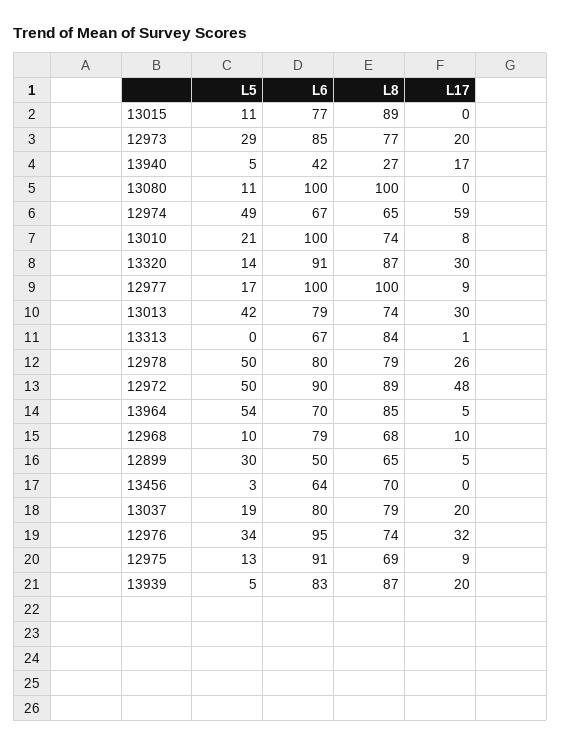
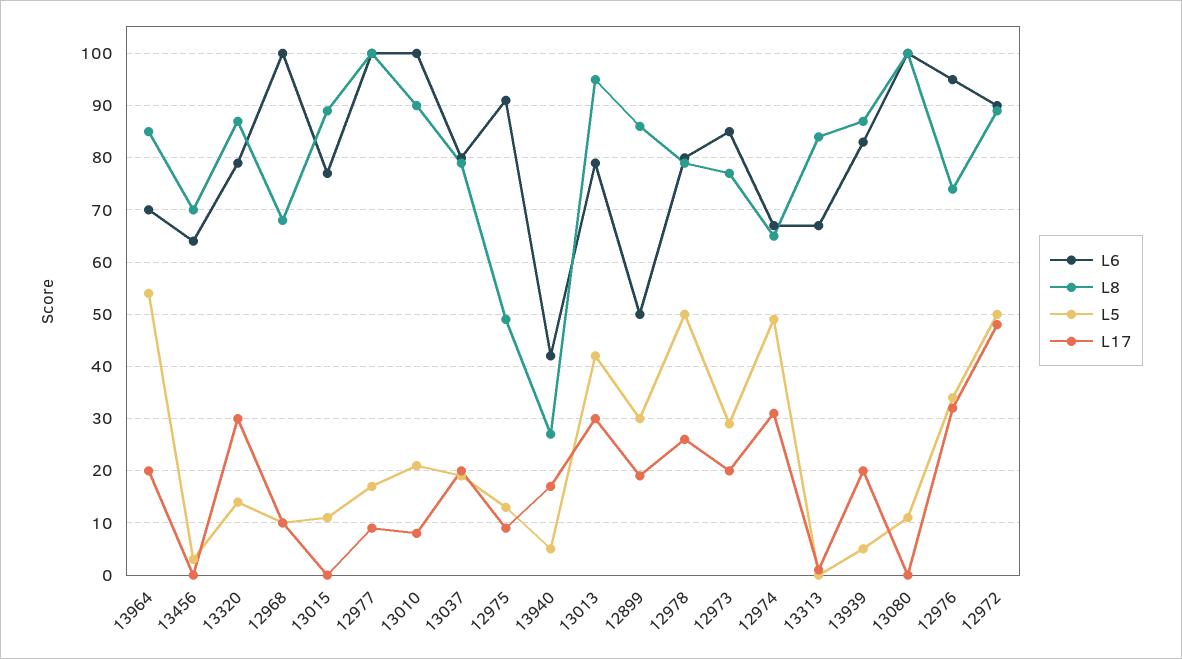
L17, 12974: 59 -> 30
L8, 13010: 74 -> 90
L6, 13320: 91 -> 80
L8, 13013: 74 -> 95
L17, 13964: 5 -> 20
L6, 12968: 79 -> 100
L8, 12899: 65 -> 85
L17, 12899: 5 -> 20
L8, 12975: 69 -> 50

